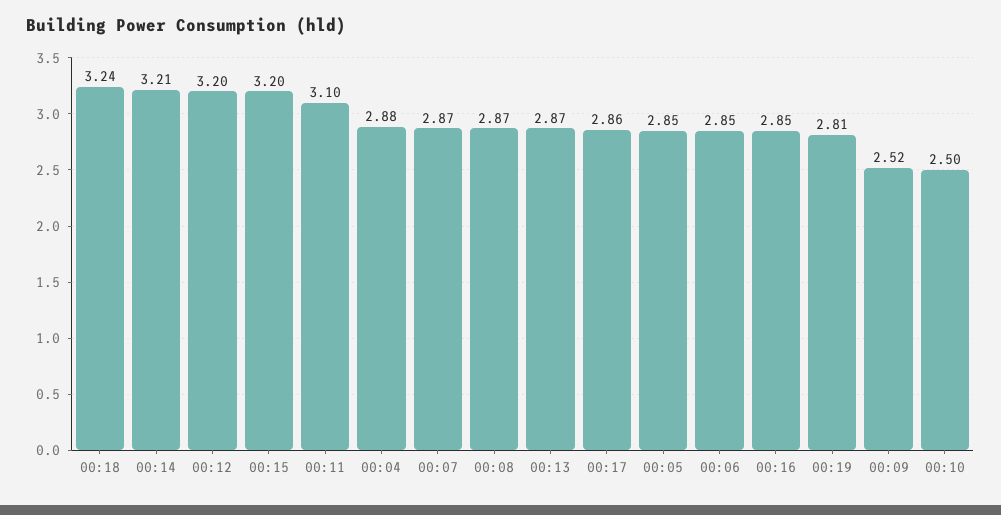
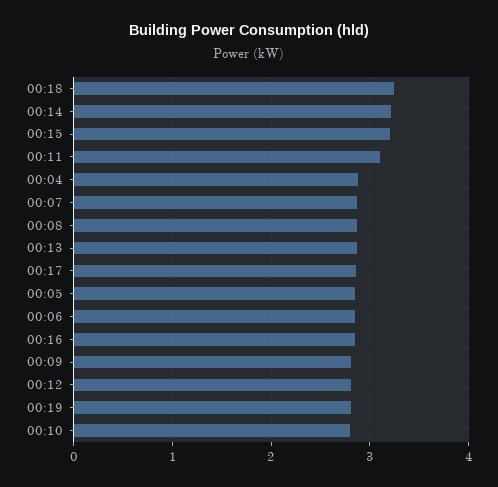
00:12: 3.2 -> 2.8
00:09: 2.52 -> 2.8
00:10: 2.5 -> 2.8

